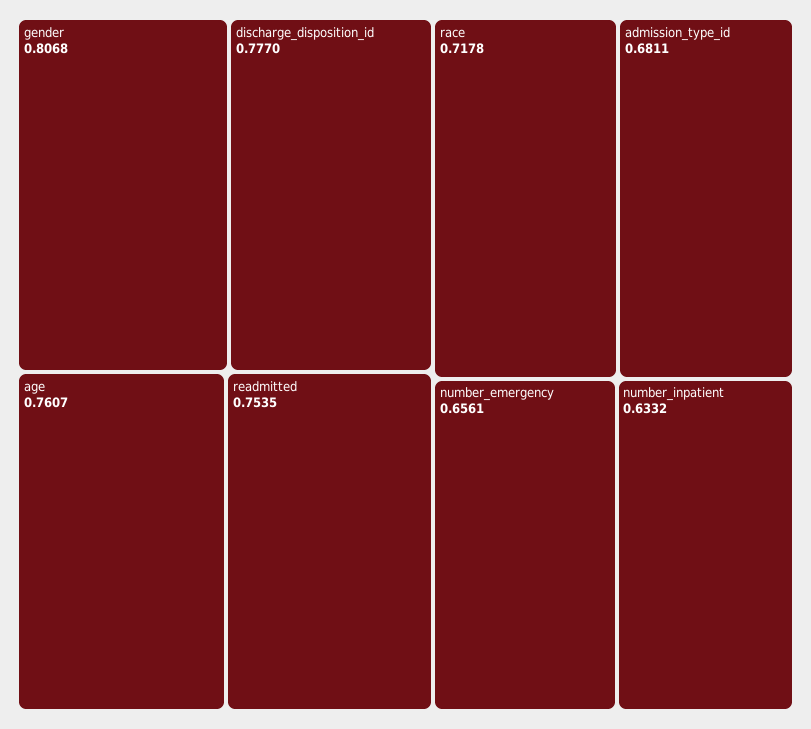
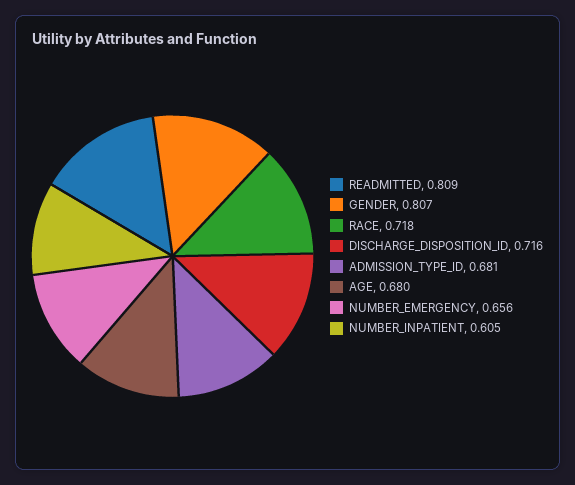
discharge_disposition_id: 0.777 -> 0.716
age: 0.7607 -> 0.68
readmitted: 0.7535 -> 0.809
number_inpatient: 0.6332 -> 0.605

